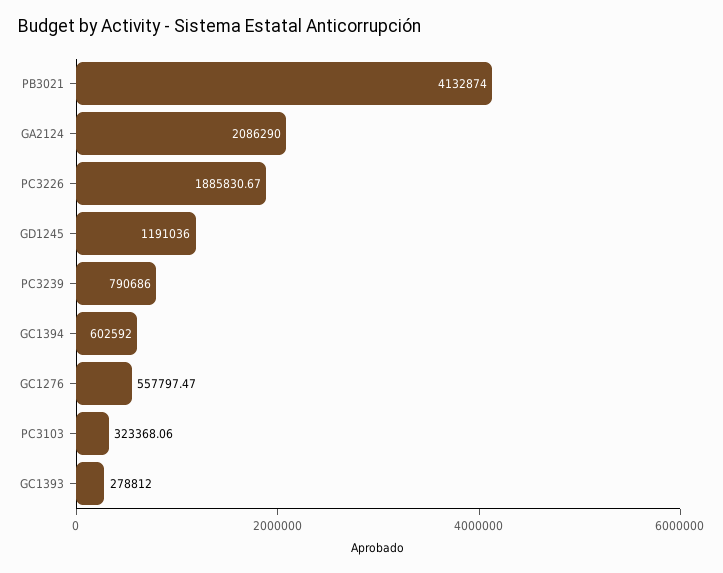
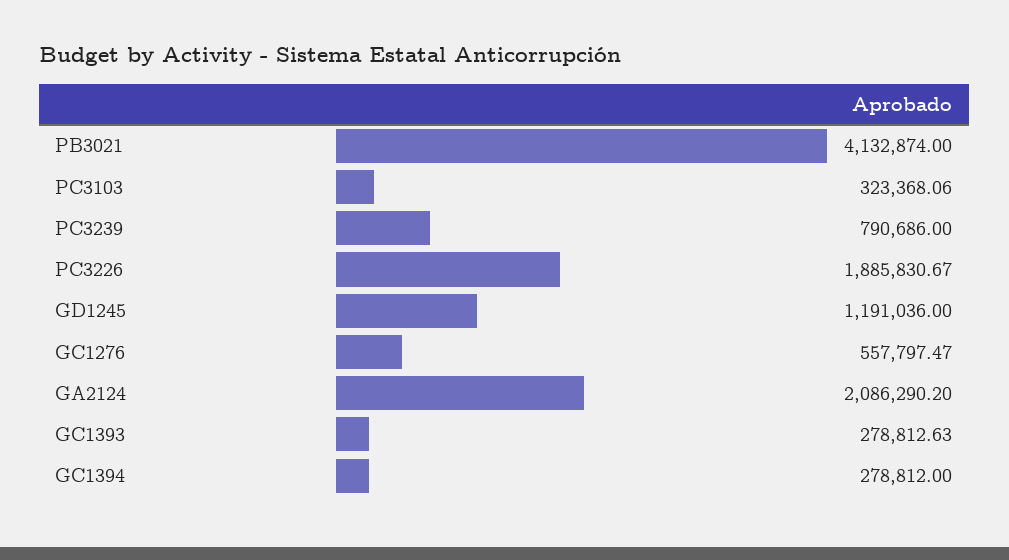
GA2124: 2086290 -> 2086290.2
GC1394: 602592 -> 278812
GC1393: 278812 -> 278812.63

